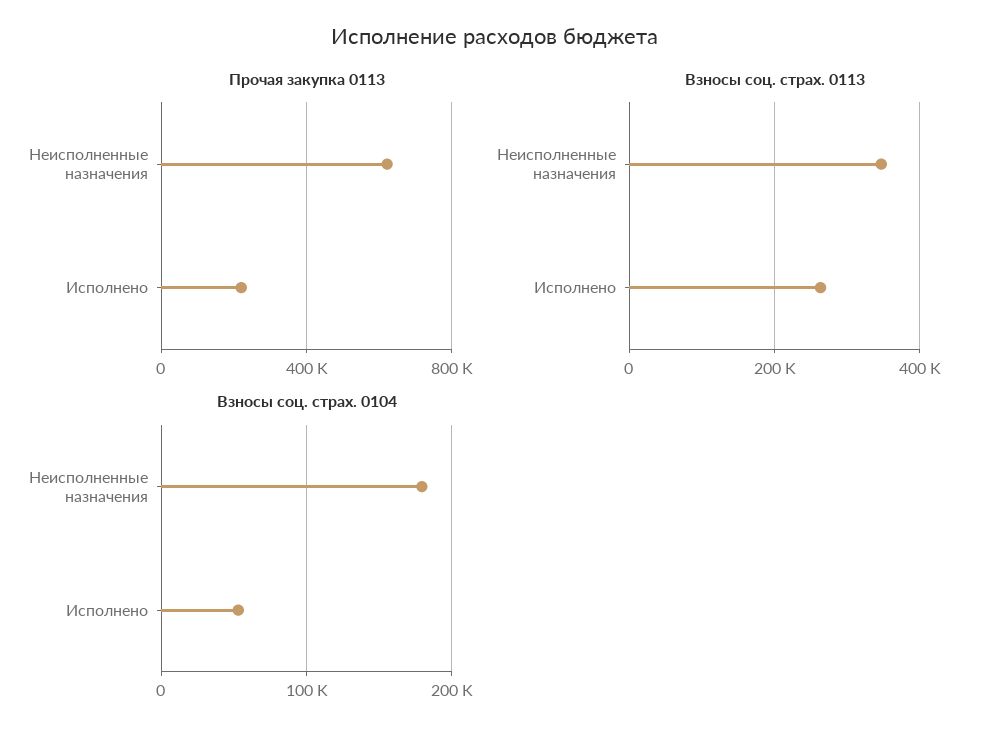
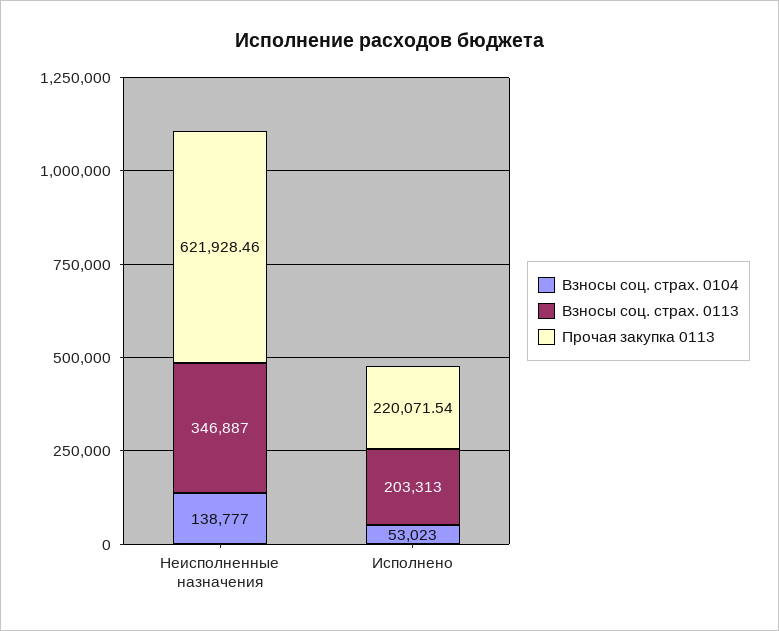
Взносы соц. страх. 0113, Исполнено: 260000 -> 203313
Взносы соц. страх. 0104, Неисполненные назначения: 180000 -> 138777

